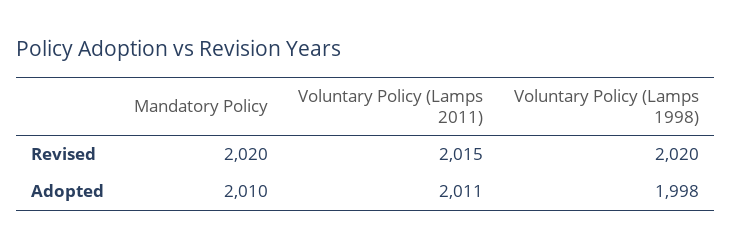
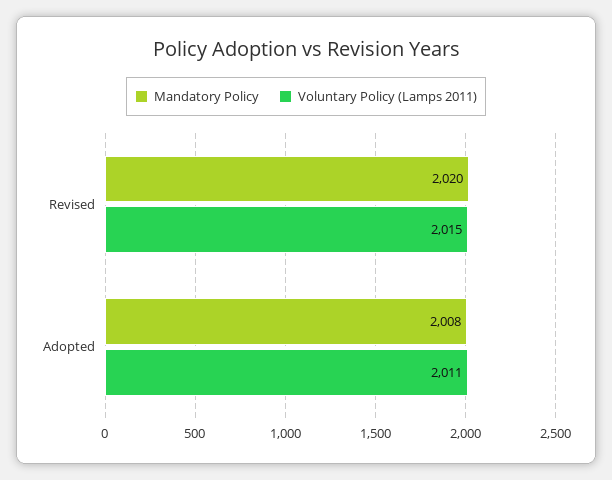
Voluntary Policy (Lamps 1998), Revised: 2020 -> none
Mandatory Policy, Adopted: 2010 -> 2008
Voluntary Policy (Lamps 1998), Adopted: 1998 -> none

